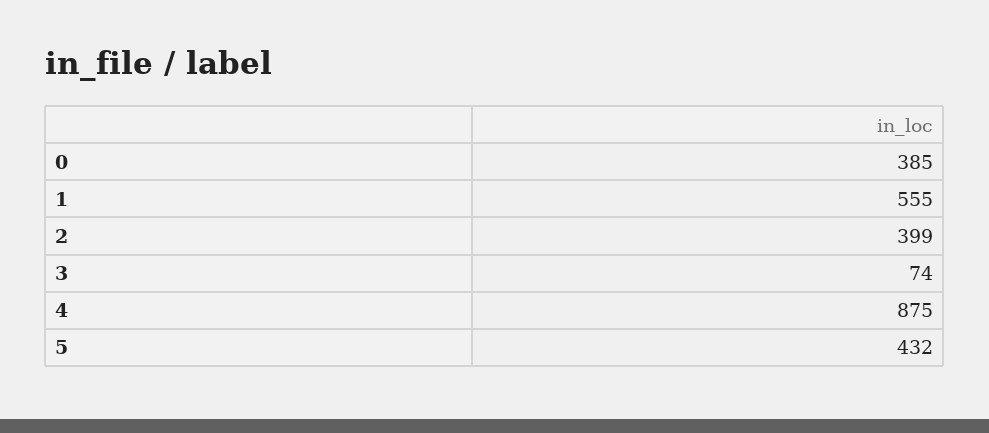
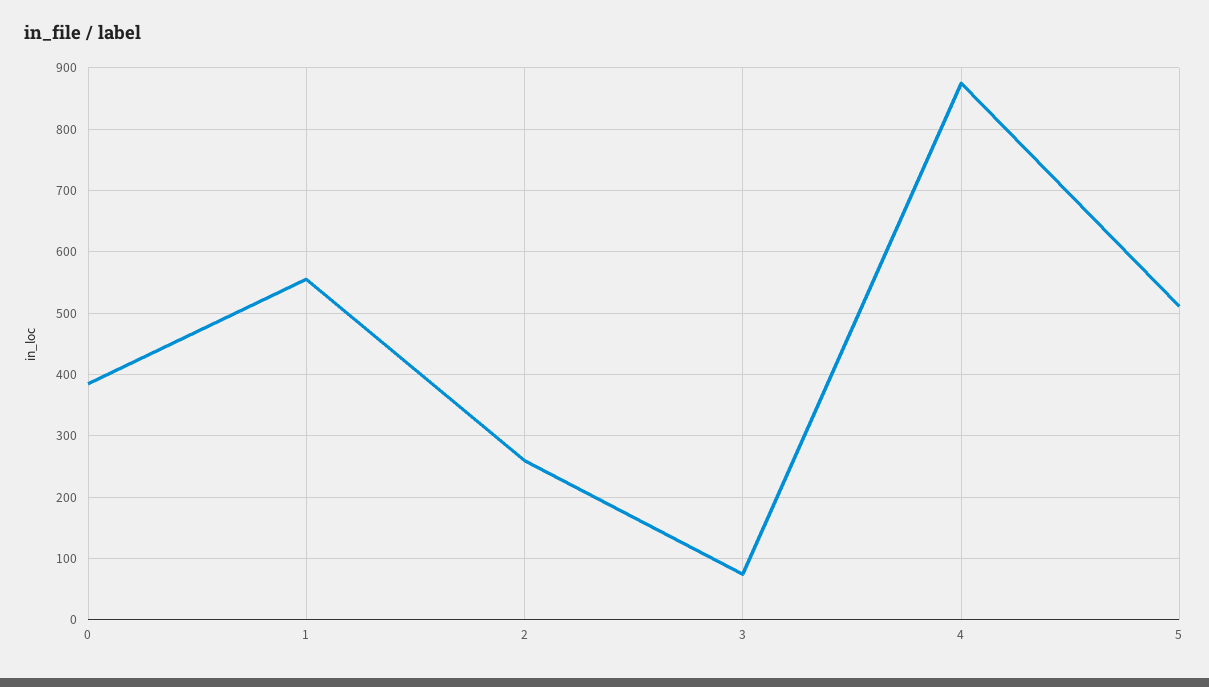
2: 399 -> 260
5: 432 -> 510

